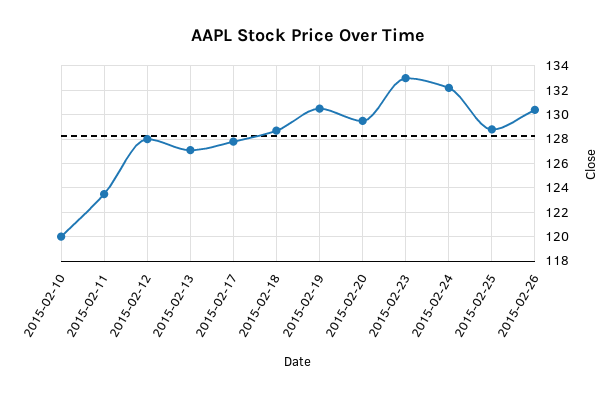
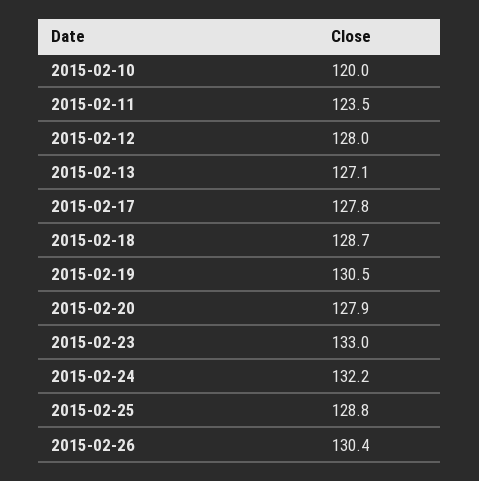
2015-02-20: 129.5 -> 127.9

